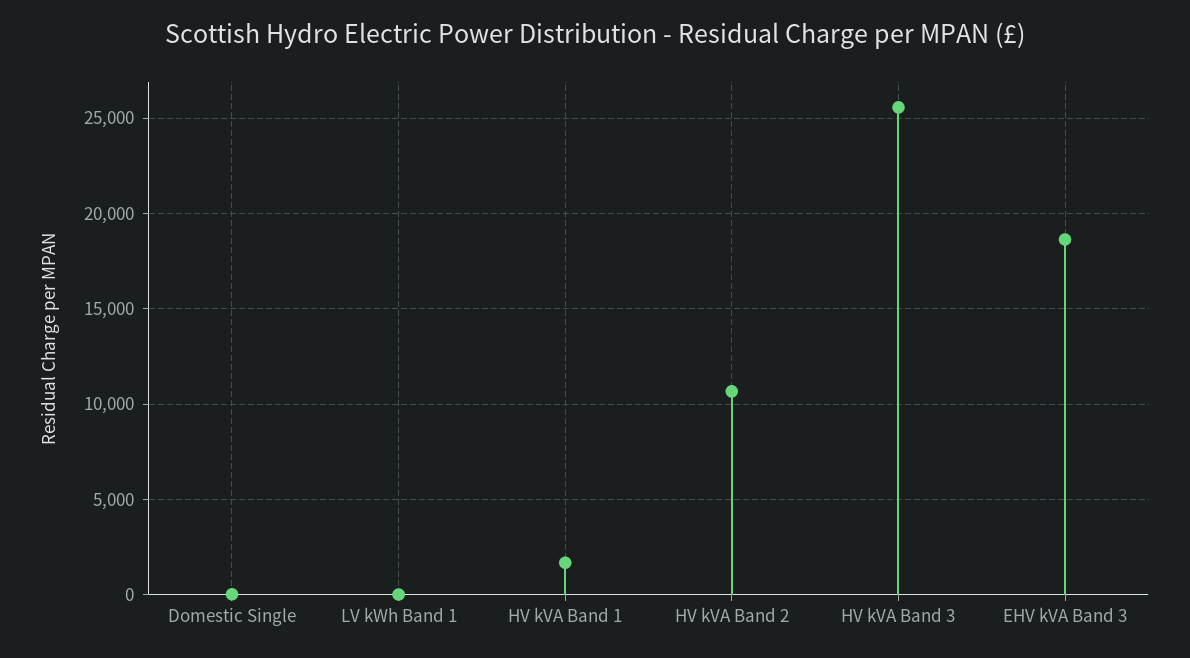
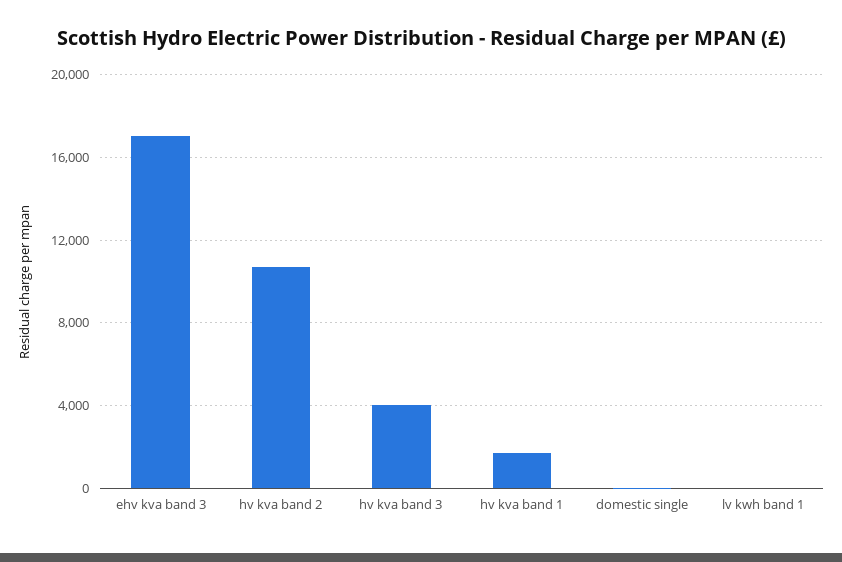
HV kVA Band 3: 25500 -> 4000
EHV kVA Band 3: 18500 -> 17000

